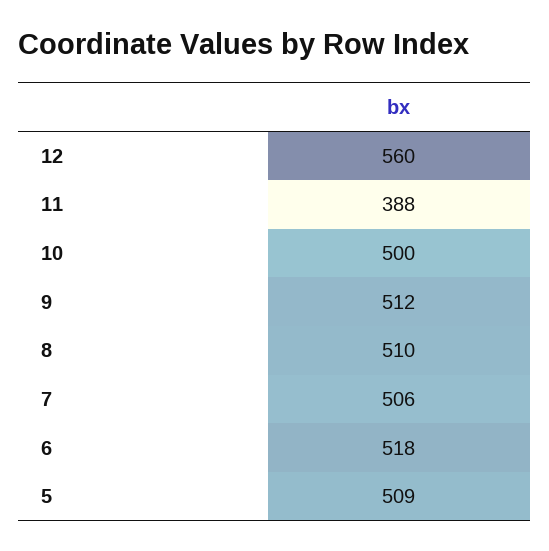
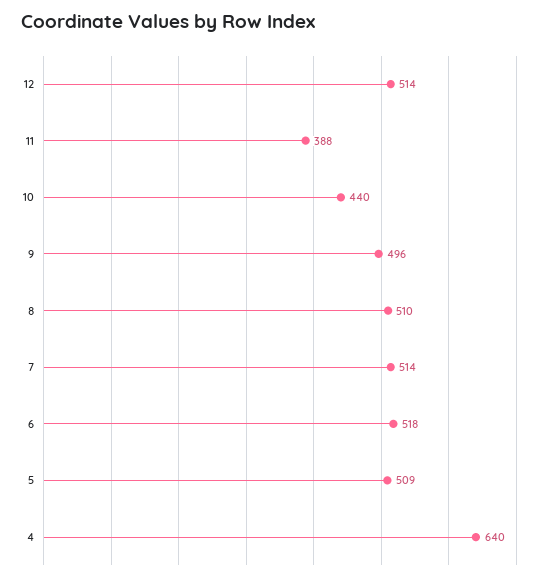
12: 560 -> 514
10: 500 -> 440
9: 512 -> 496
7: 506 -> 514
4: none -> 640

